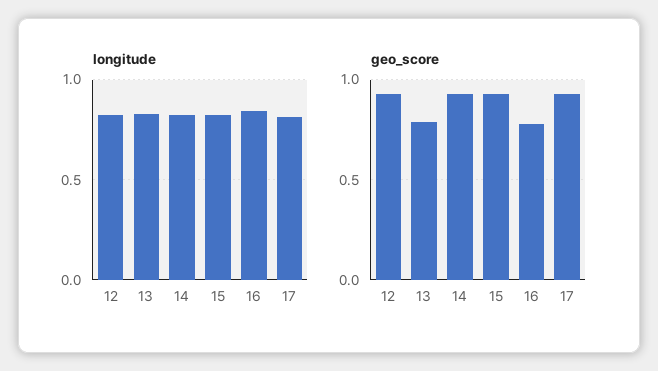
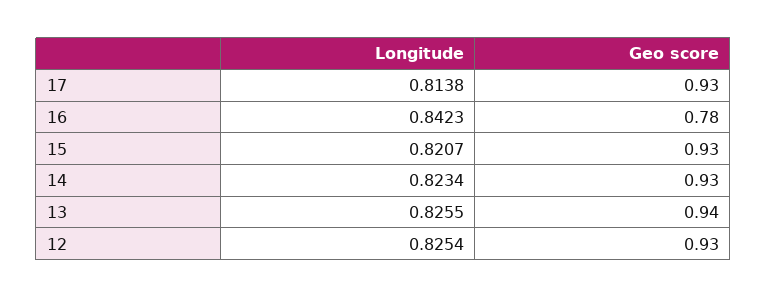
geo_score, 13: 0.8 -> 0.94

